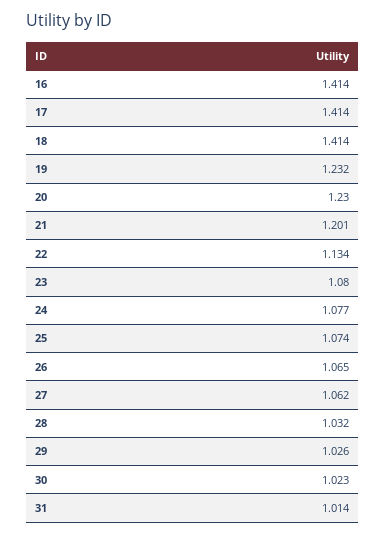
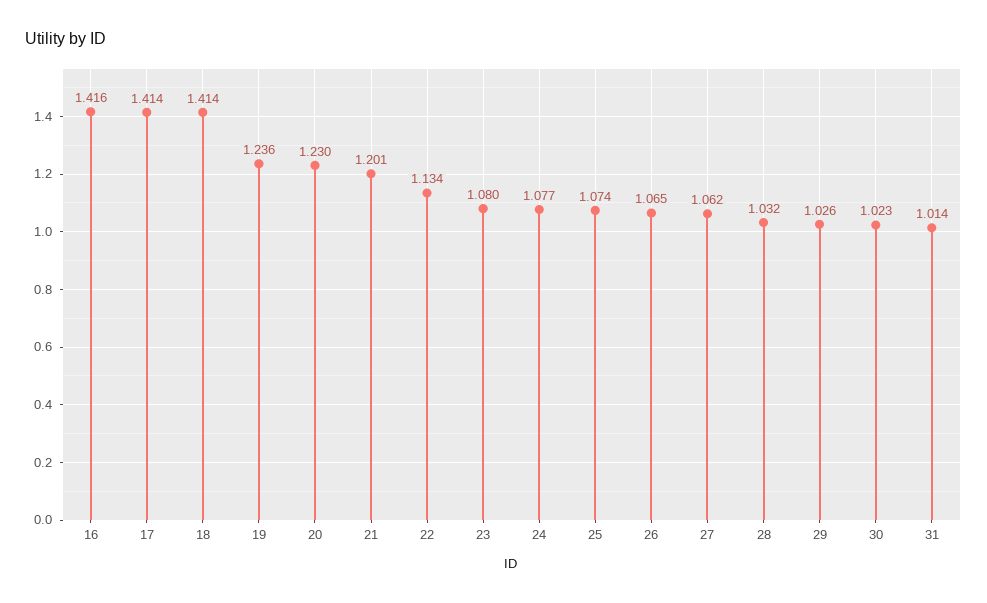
16: 1.414 -> 1.416
19: 1.232 -> 1.236

